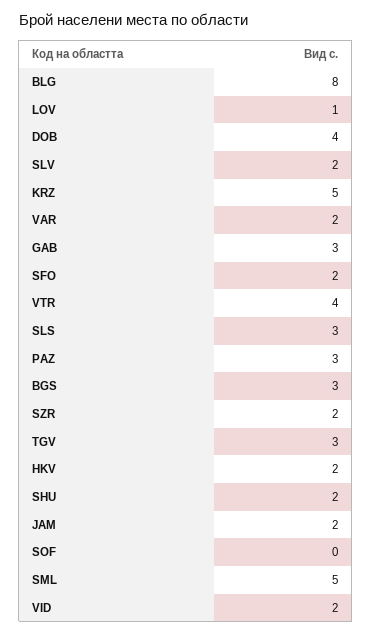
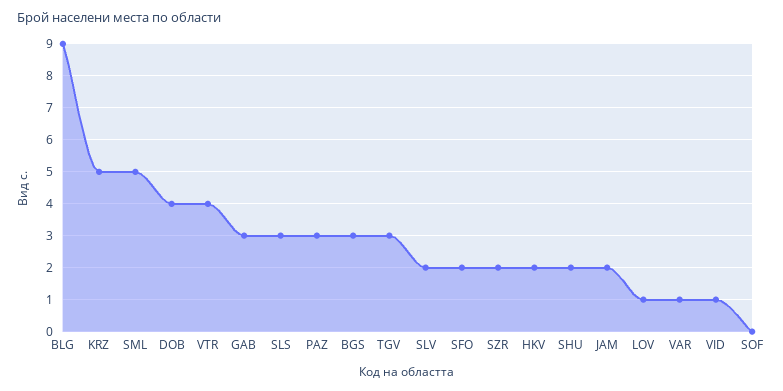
BLG: 8 -> 9
VAR: 2 -> 1
VID: 2 -> 1

